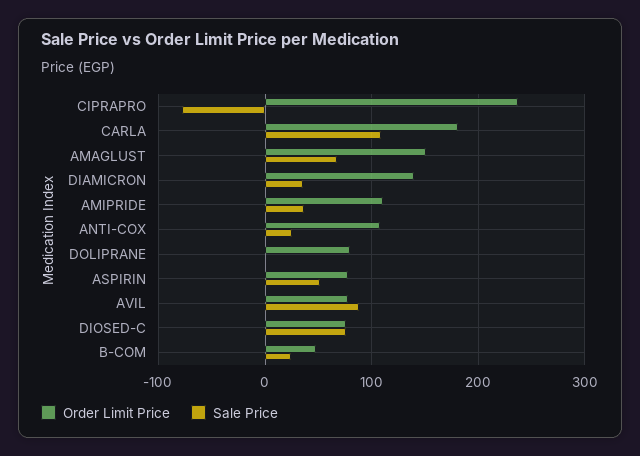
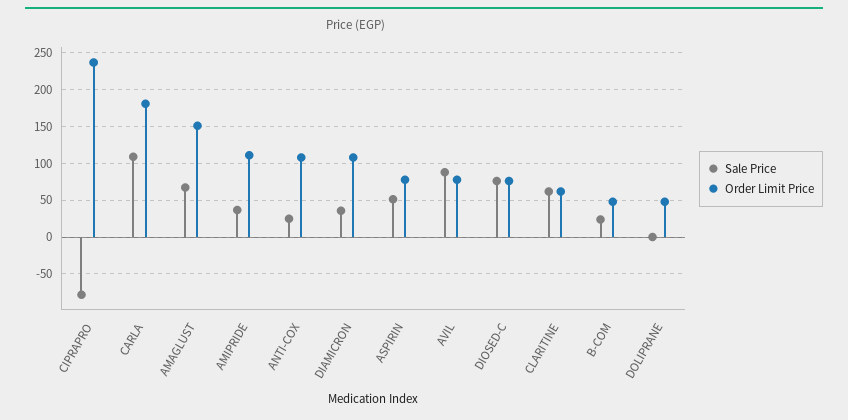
Order Limit Price, DIAMICRON: 140 -> 110
Order Limit Price, DOLIPRANE: 80 -> 50
Sale Price, CLARITINE: none -> 60
Order Limit Price, CLARITINE: none -> 60

